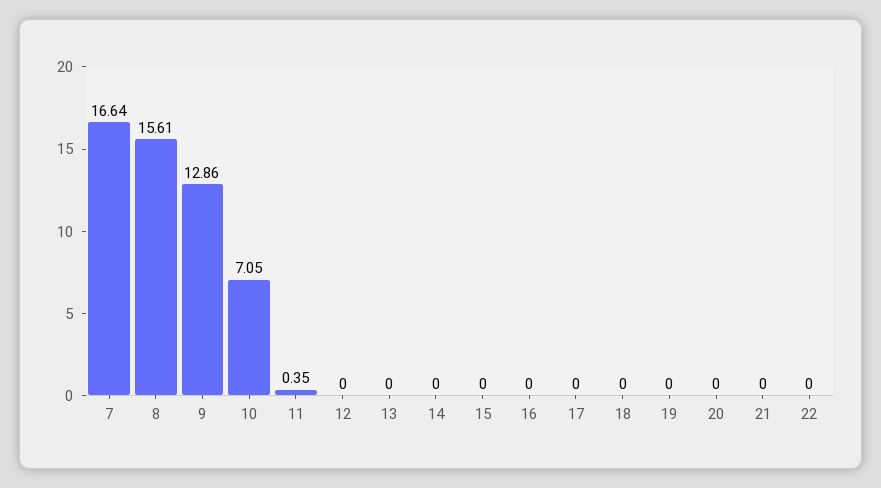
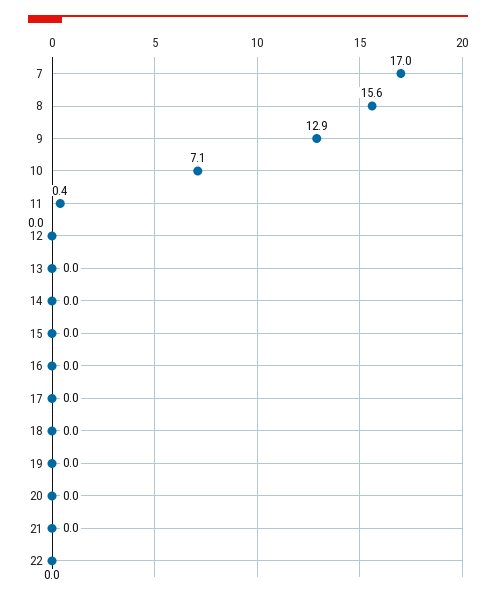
7: 16.64 -> 17

